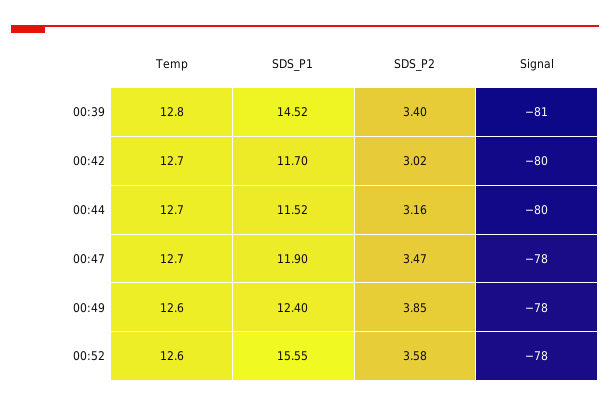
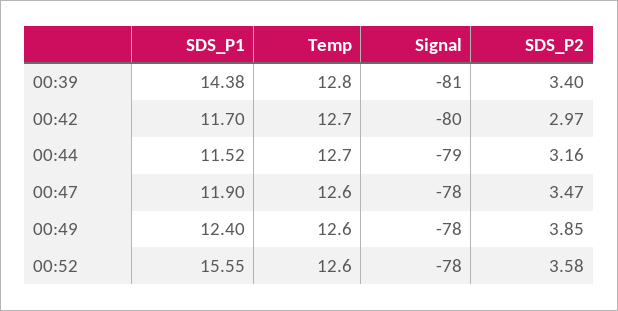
SDS_P1, 00:39: 14.52 -> 14.38
SDS_P2, 00:42: 3.02 -> 2.97
Signal, 00:44: -80 -> -79
Temp, 00:47: 12.7 -> 12.6

